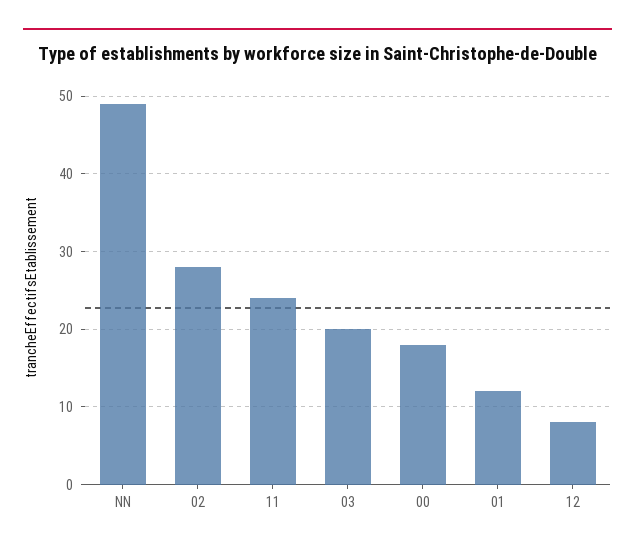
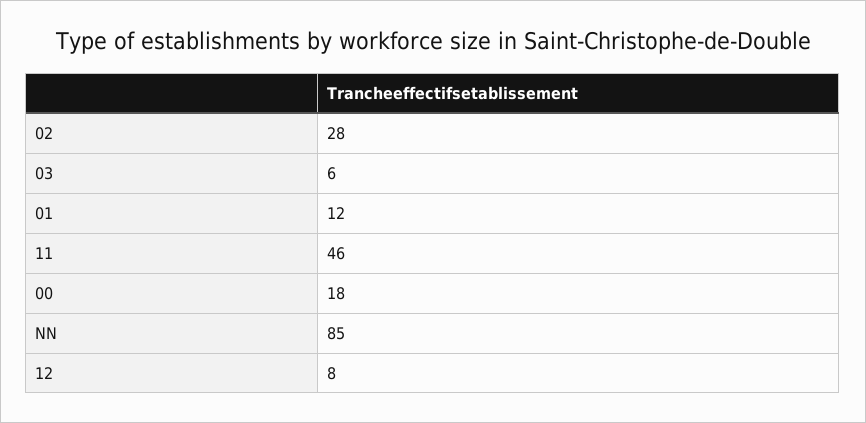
NN: 49 -> 85
11: 24 -> 46
03: 20 -> 6

